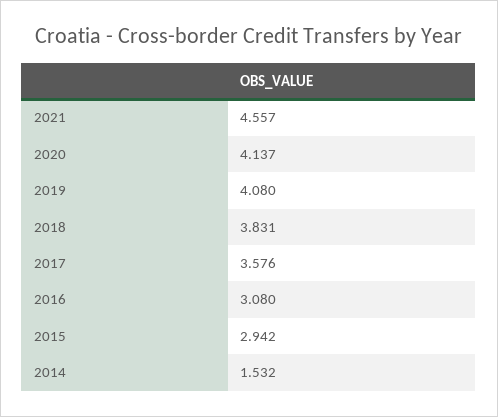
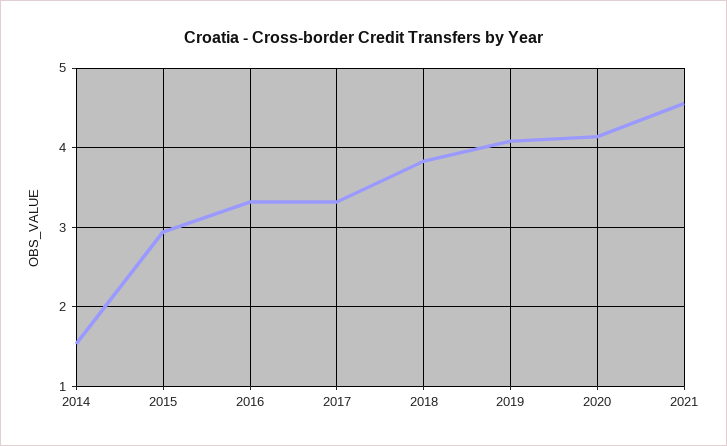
2017: 3.576 -> 3.3
2016: 3.08 -> 3.3

